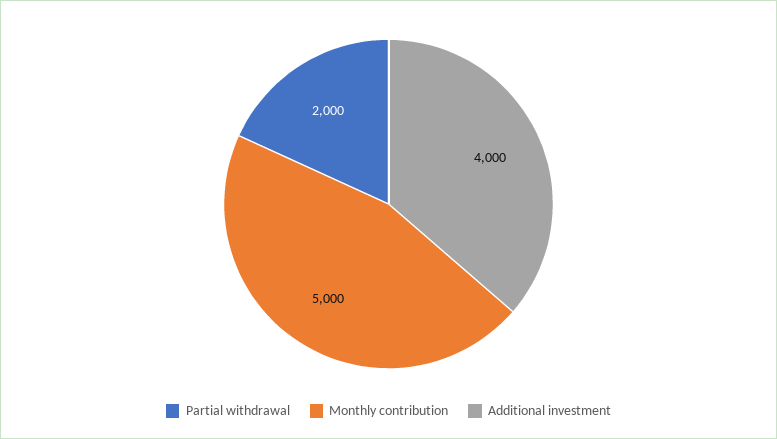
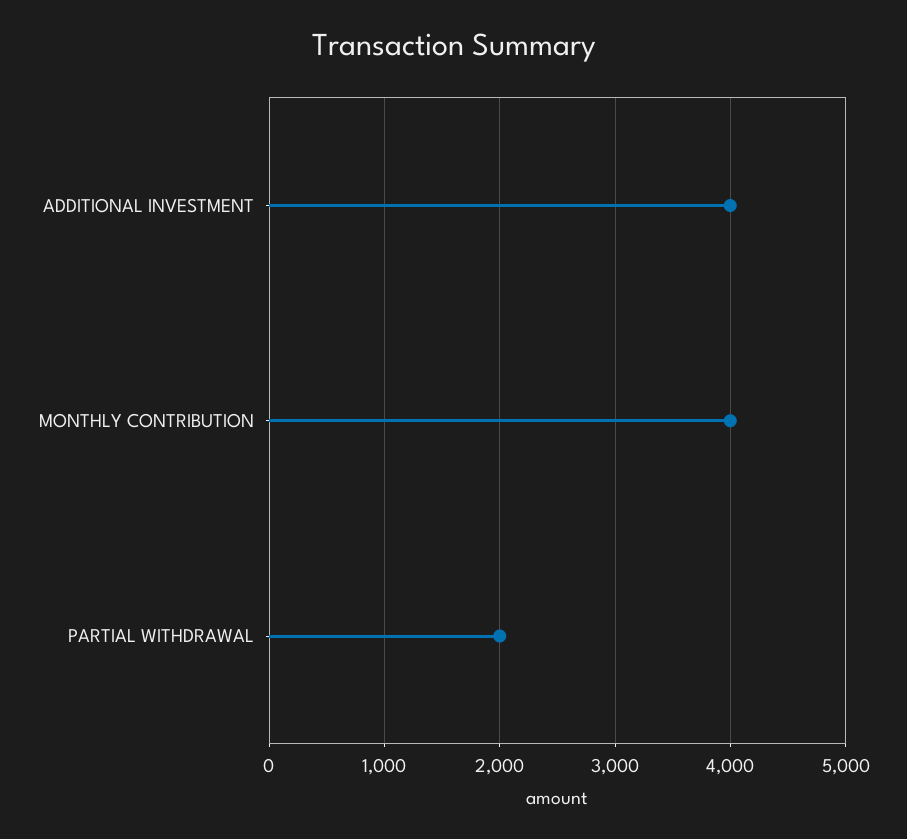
Monthly contribution: 5000 -> 4000

